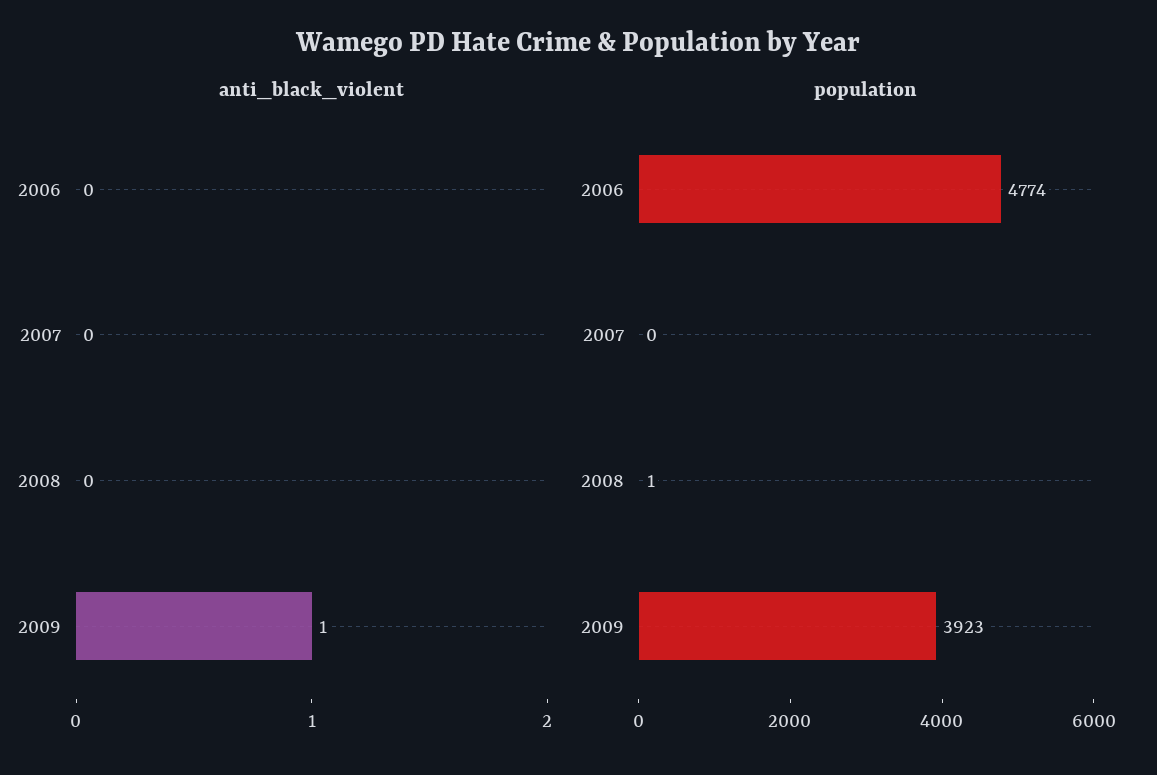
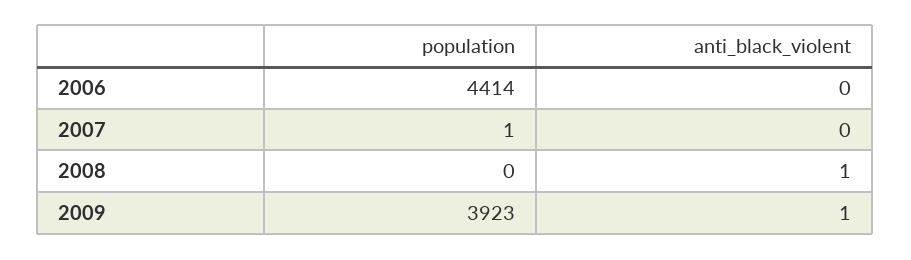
anti_black_violent, 2008: 0 -> 1
population, 2006: 4774 -> 4414
population, 2007: 0 -> 1
population, 2008: 1 -> 0

